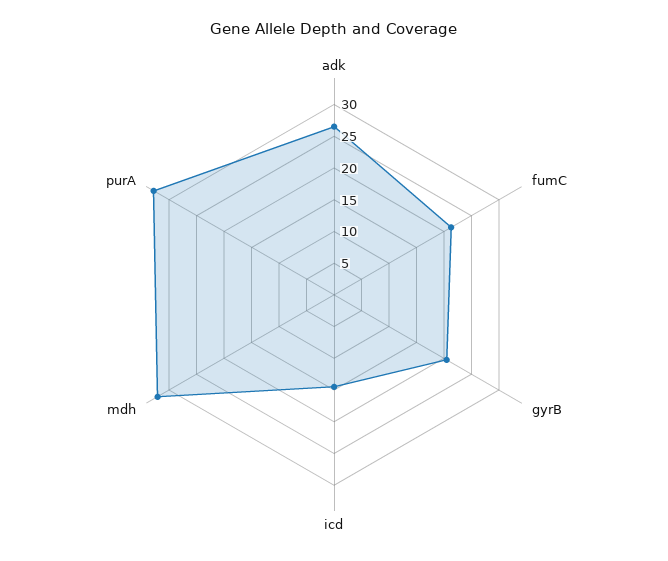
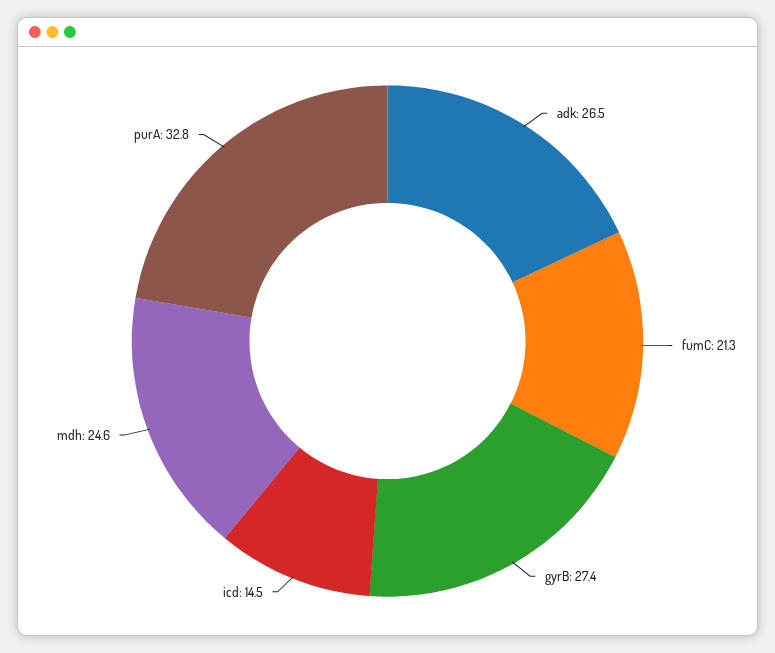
gyrB: 20 -> 27.4
mdh: 32.5 -> 24.6

